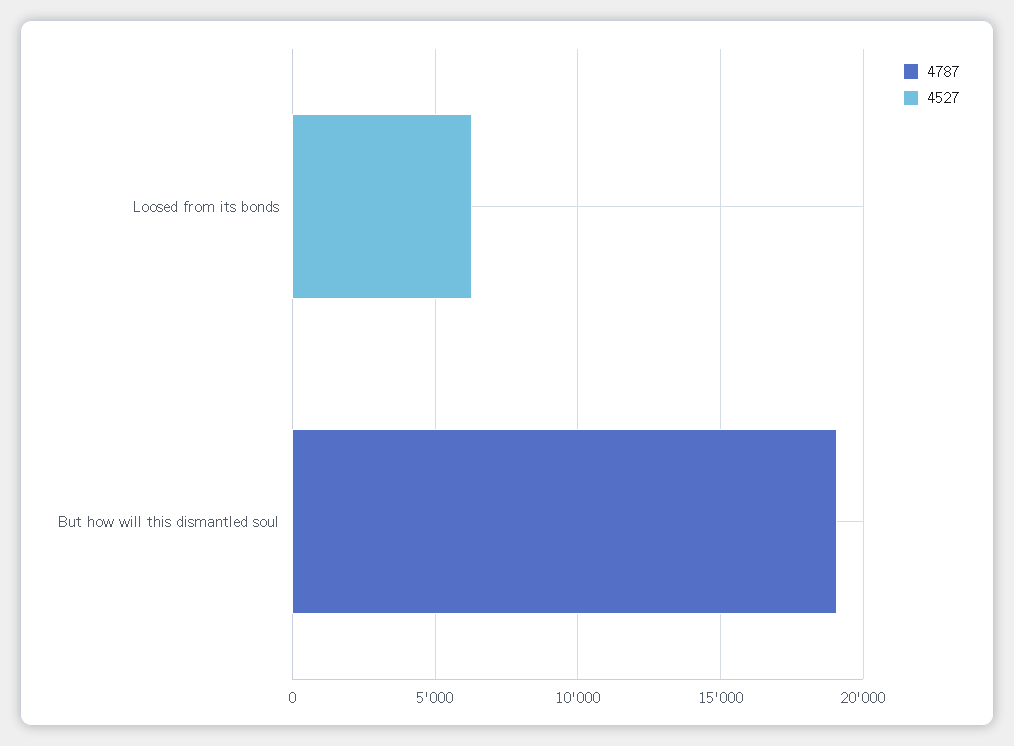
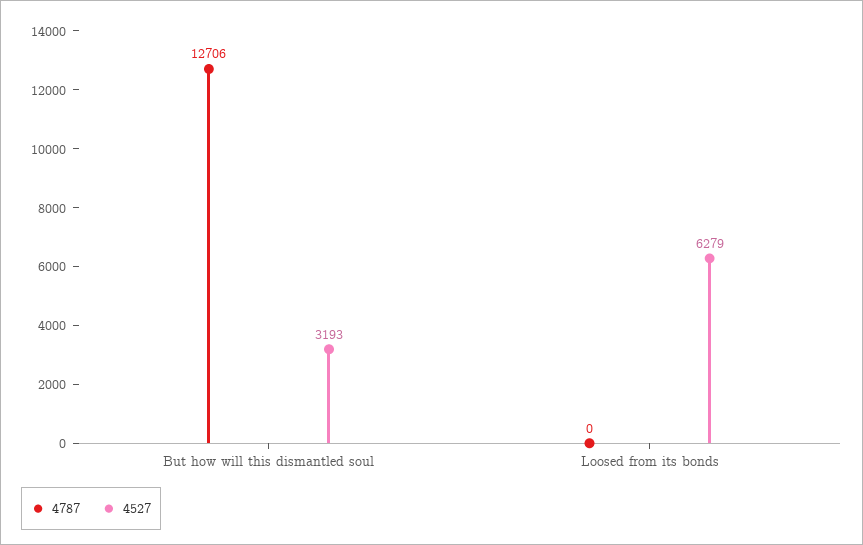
4787, But how will this dismantled soul: 19000 -> 12706
4527, But how will this dismantled soul: 0 -> 3193

